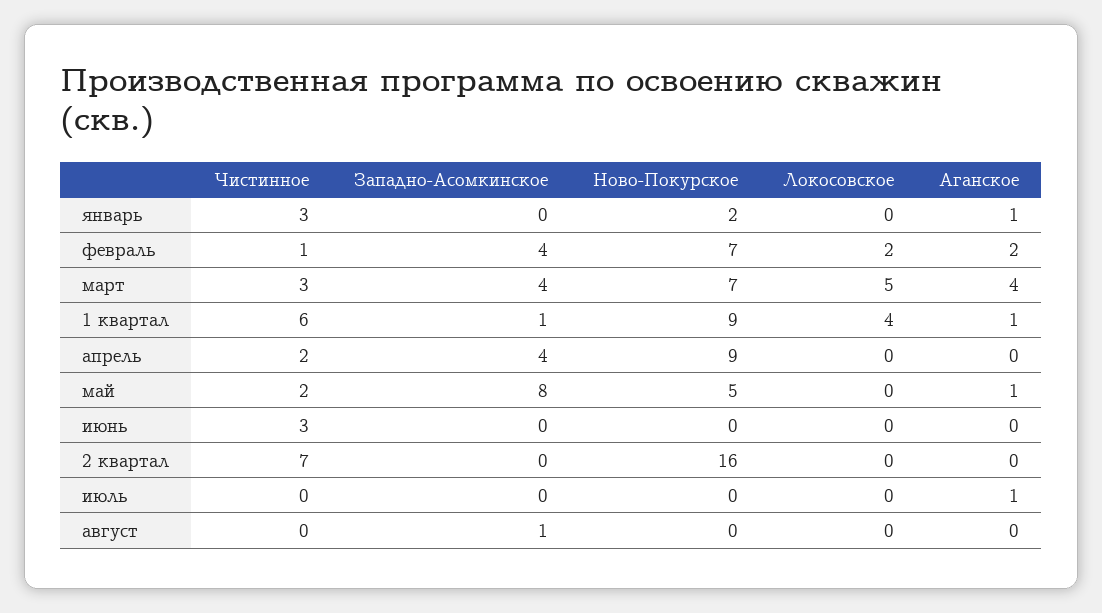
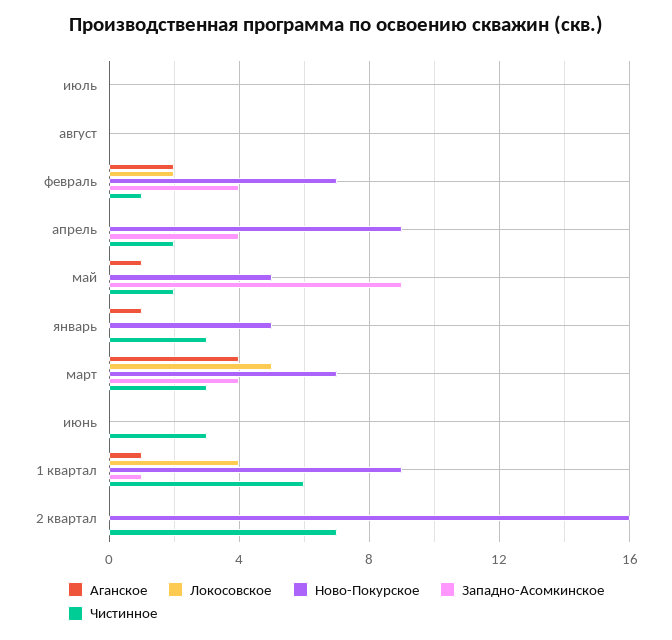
Ново-Покурское, январь: 2 -> 5
Западно-Асомкинское, май: 8 -> 9
Аганское, июль: 1 -> 0
Западно-Асомкинское, август: 1 -> 0

